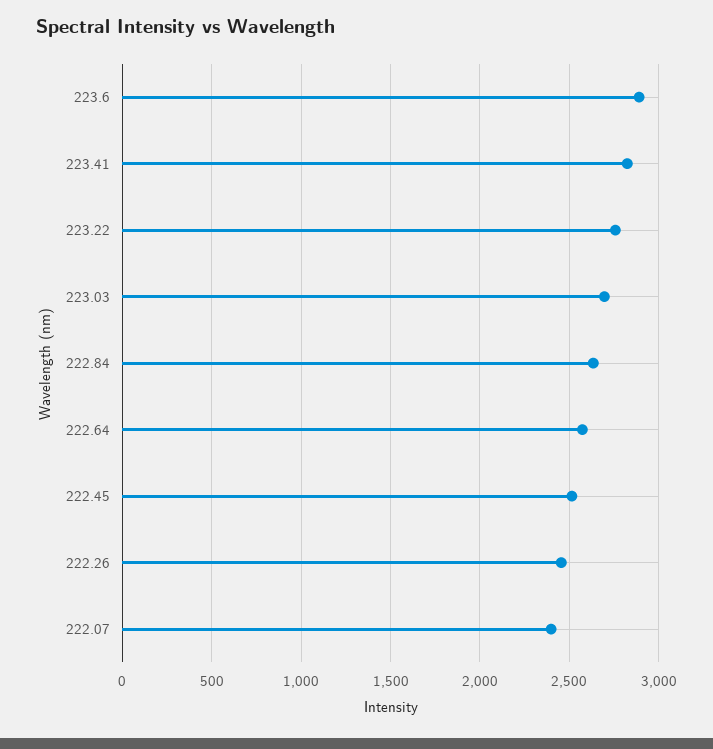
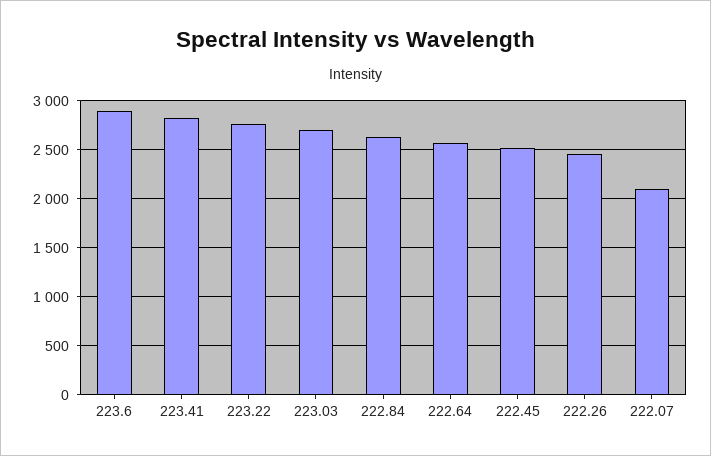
222.07: 2400 -> 2100

